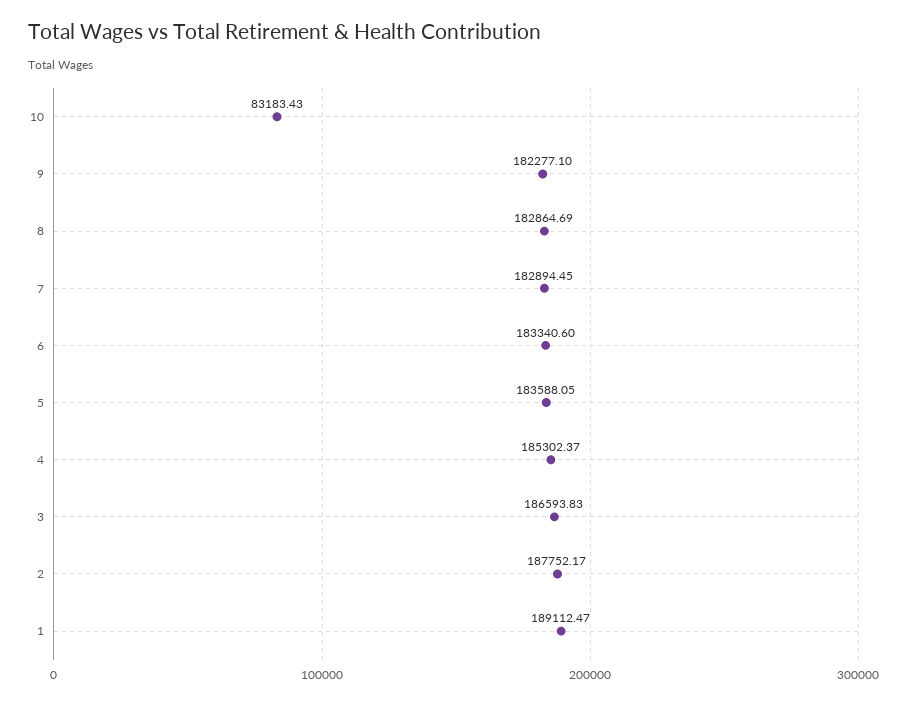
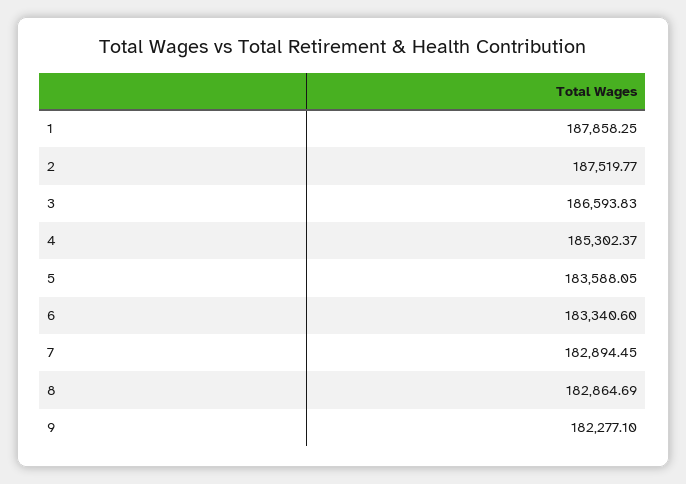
10: 83183.43 -> none
2: 187752.17 -> 187519.77
1: 189112.47 -> 187858.25

